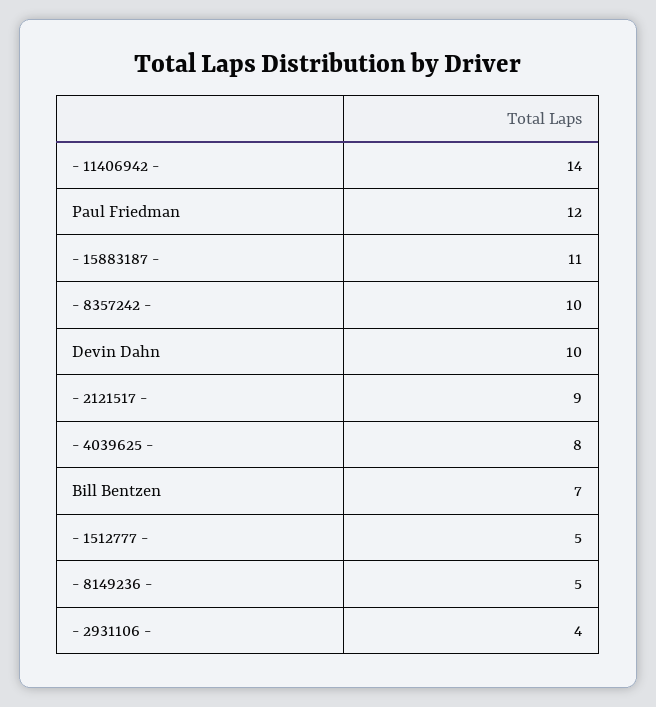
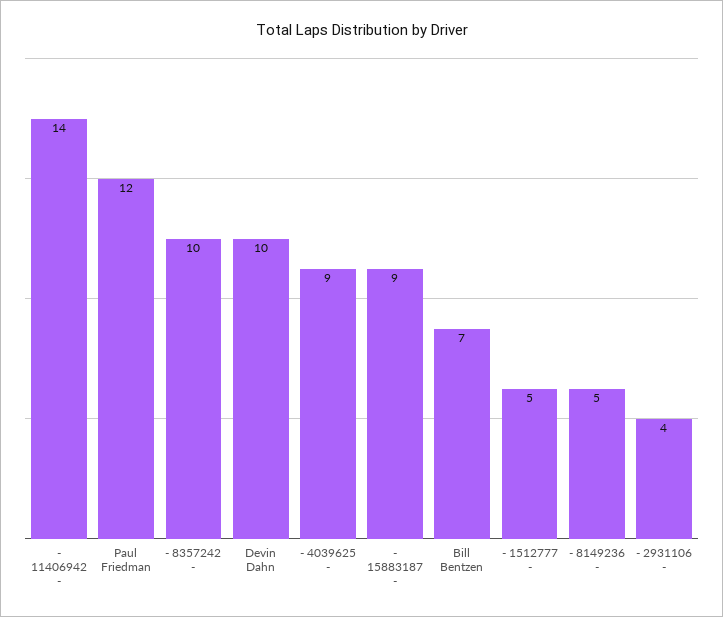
- 15883187 -: 11 -> 9
- 2121517 -: 9 -> none
- 4039625 -: 8 -> 9

